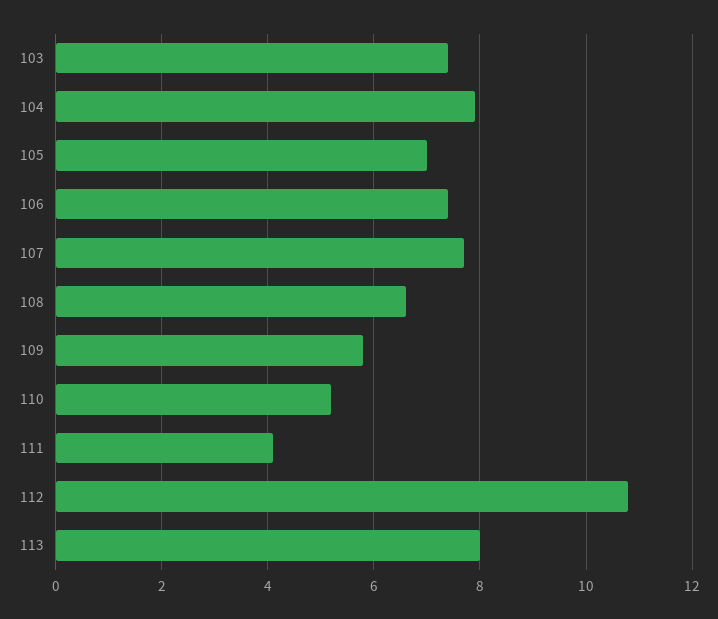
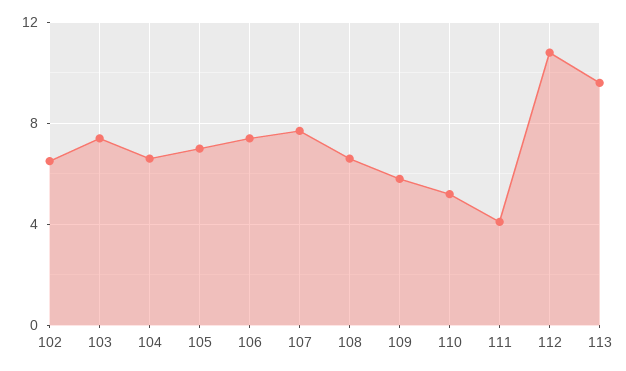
104: 8 -> 6.5
113: 8 -> 9.5
102: none -> 6.5

